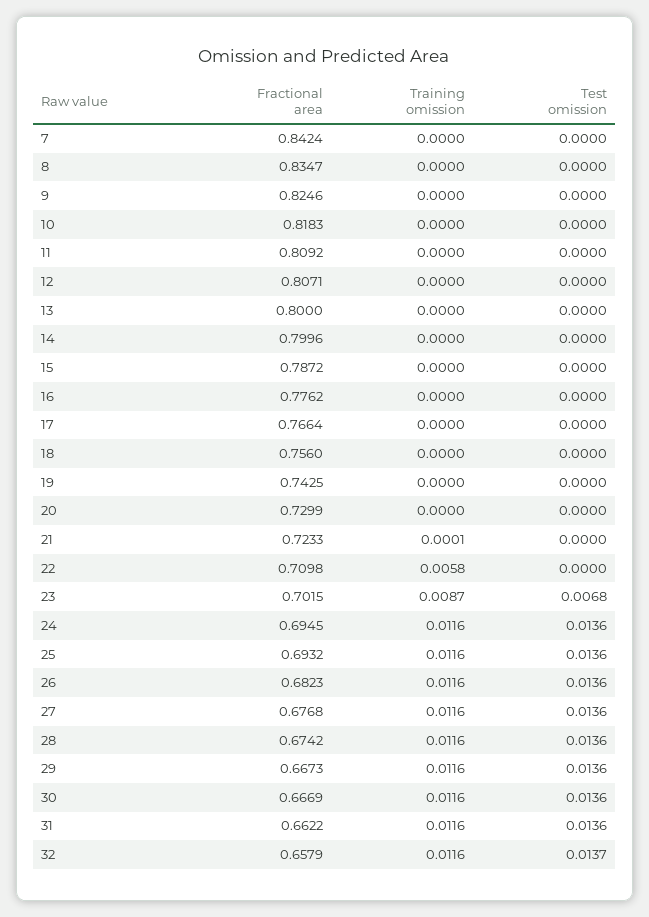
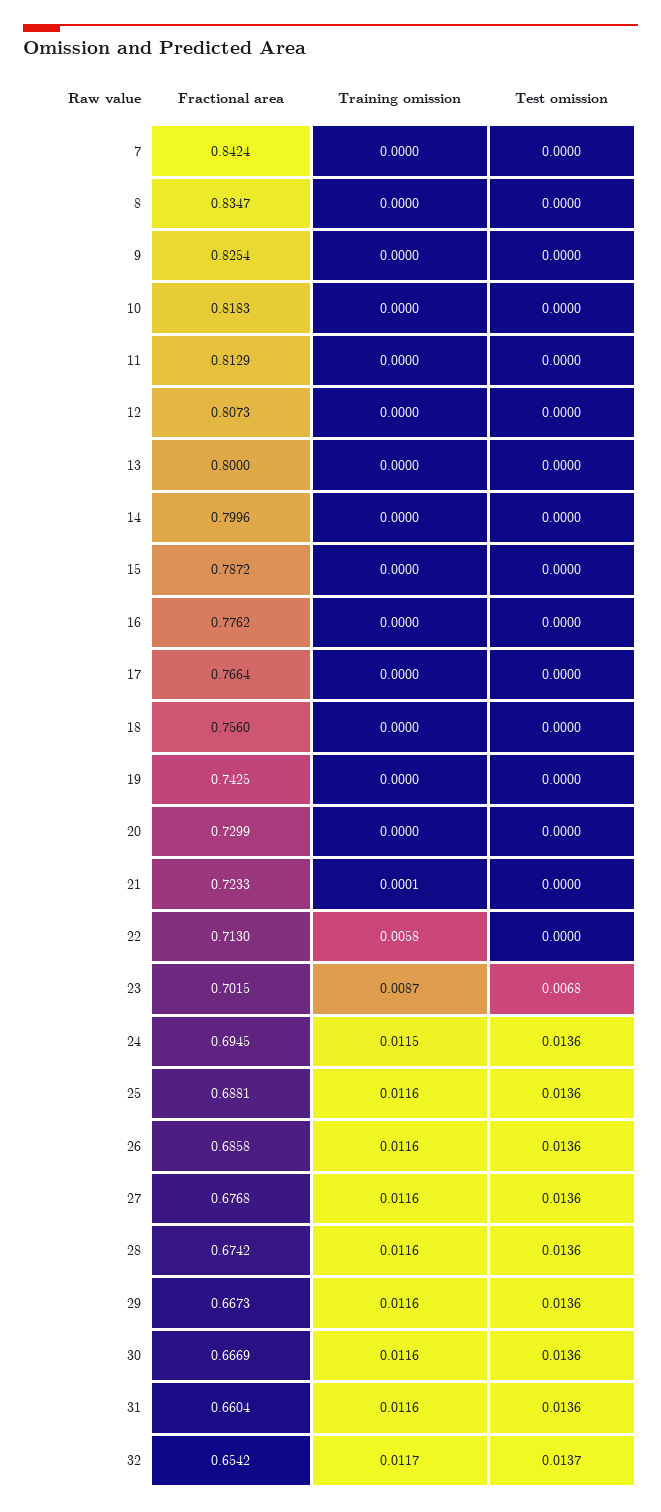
Fractional area, 9: 0.8246 -> 0.8254
Fractional area, 11: 0.8092 -> 0.8129
Fractional area, 12: 0.8071 -> 0.8073
Fractional area, 22: 0.7098 -> 0.713
Training omission, 24: 0.0116 -> 0.0115
Fractional area, 25: 0.6932 -> 0.6881
Fractional area, 26: 0.6823 -> 0.6858
Fractional area, 31: 0.6622 -> 0.6604
Fractional area, 32: 0.6579 -> 0.6542
Training omission, 32: 0.0116 -> 0.0117

